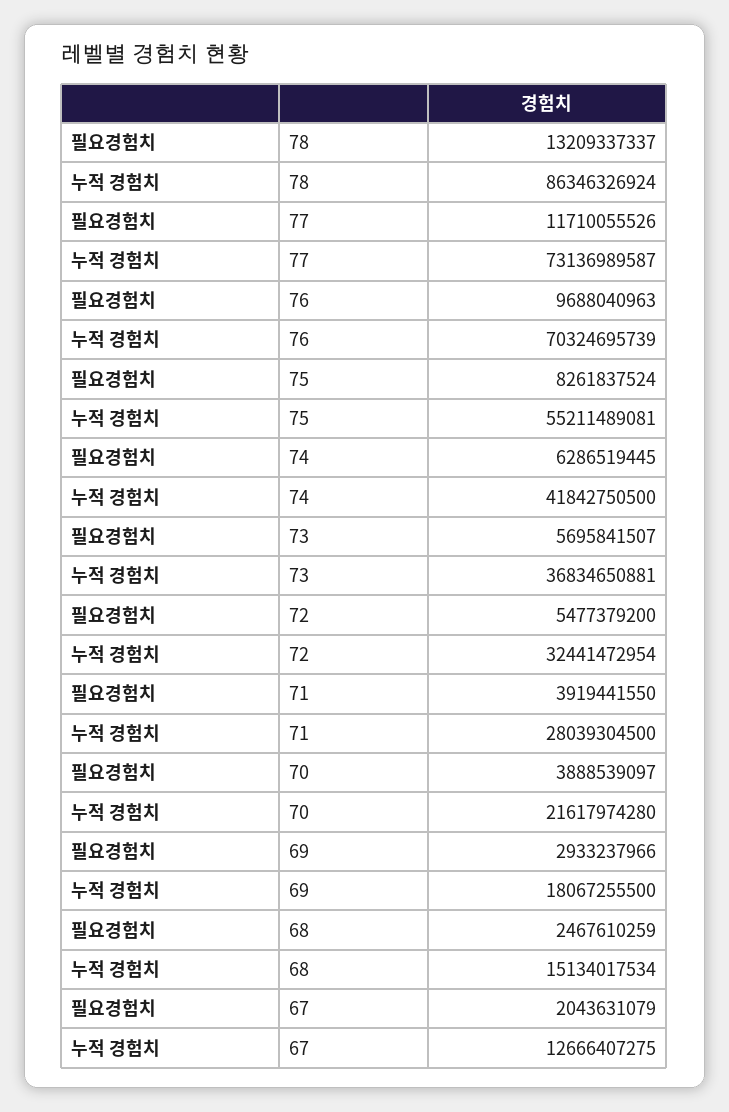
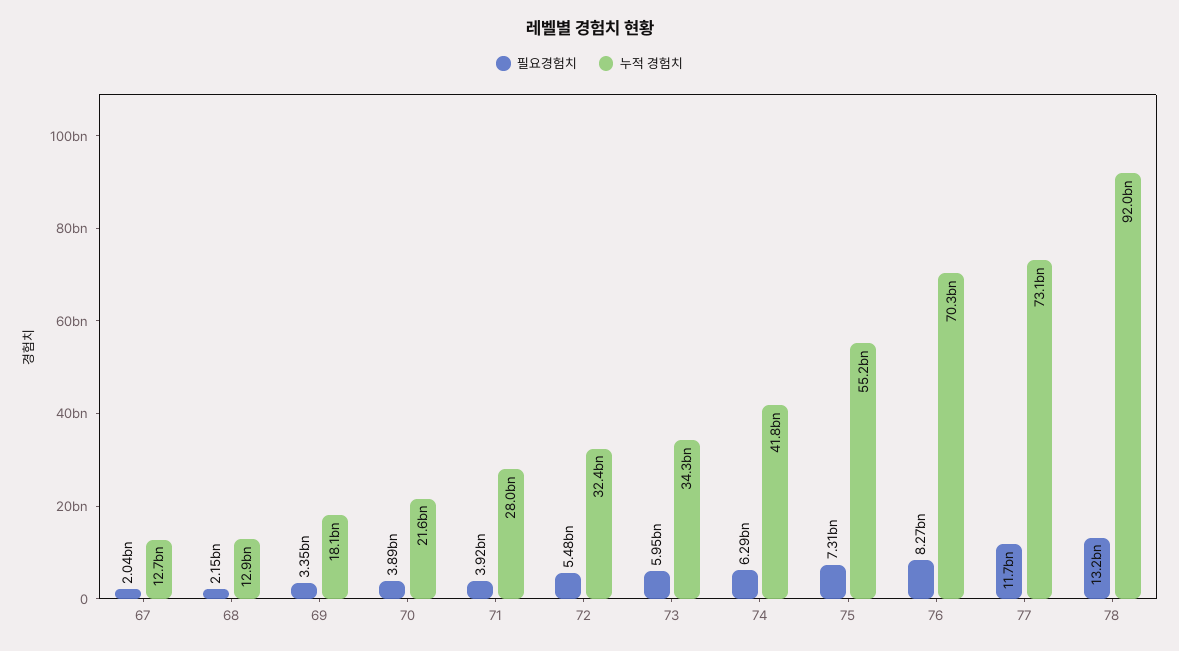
누적 경험치, 78: 86346326924 -> 92000000000
필요경험치, 76: 9688040963 -> 8270000000
필요경험치, 75: 8261837524 -> 7310000000
필요경험치, 73: 5695841507 -> 5950000000
누적 경험치, 73: 36834650881 -> 34300000000
필요경험치, 69: 2933237966 -> 3350000000
필요경험치, 68: 2467610259 -> 2150000000
누적 경험치, 68: 15134017534 -> 12900000000

